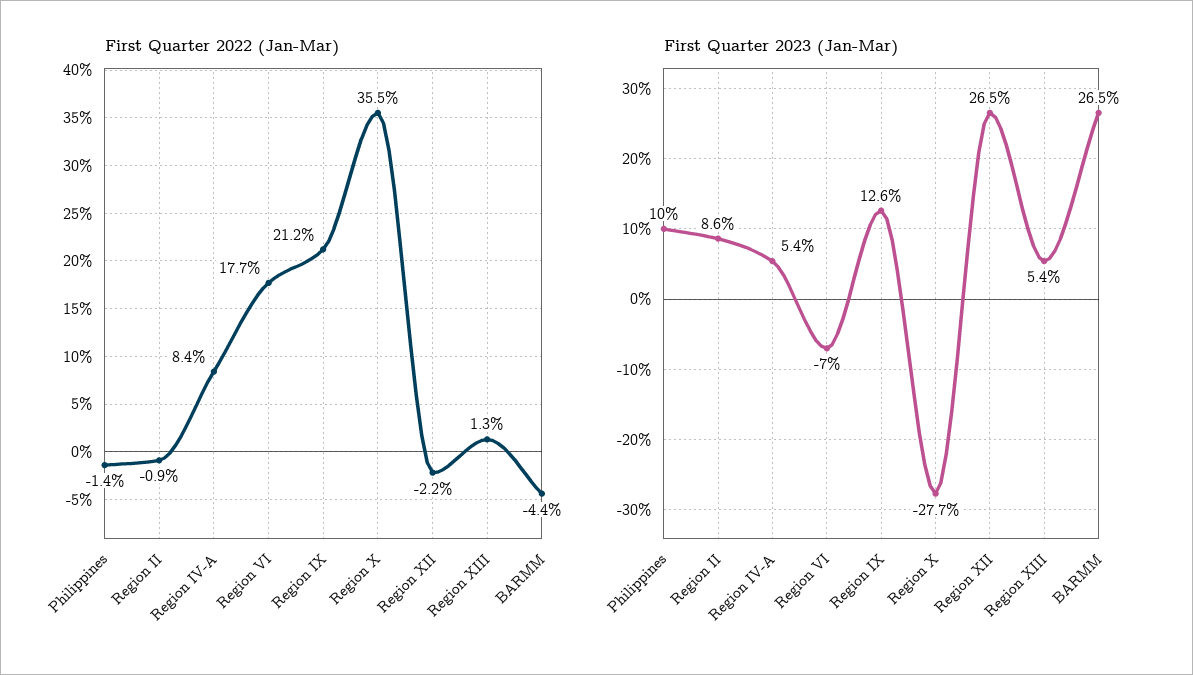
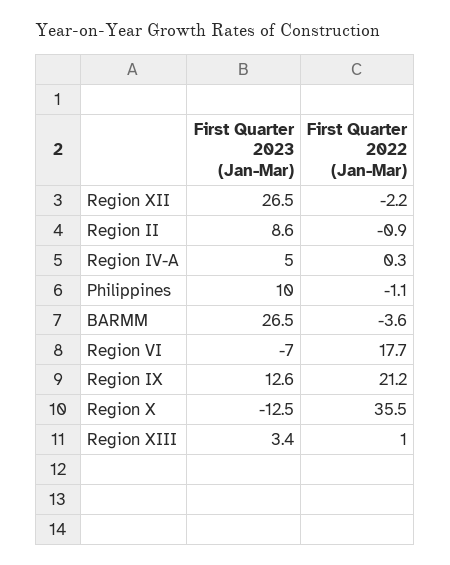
First Quarter 2022 (Jan-Mar), Philippines: -1.4 -> -1.1
First Quarter 2022 (Jan-Mar), Region IV-A: 8.4 -> 0.3
First Quarter 2022 (Jan-Mar), Region XIII: 1.3 -> 1
First Quarter 2022 (Jan-Mar), BARMM: -4.4 -> -3.6
First Quarter 2023 (Jan-Mar), Region IV-A: 5.4 -> 5
First Quarter 2023 (Jan-Mar), Region X: -27.7 -> -12.5
First Quarter 2023 (Jan-Mar), Region XIII: 5.4 -> 3.4

